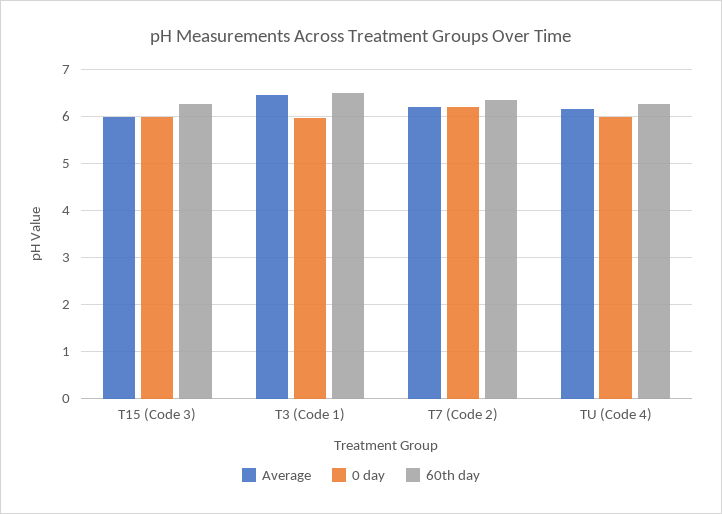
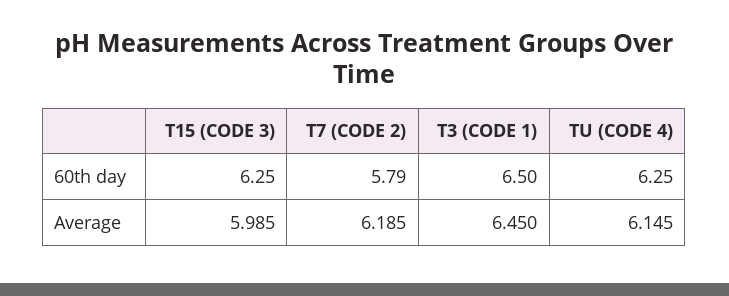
0 day, T15 (Code 3): 6 -> none
0 day, T3 (Code 1): 6 -> none
0 day, T7 (Code 2): 6.2 -> none
60th day, T7 (Code 2): 6.4 -> 5.79
0 day, TU (Code 4): 6 -> none

